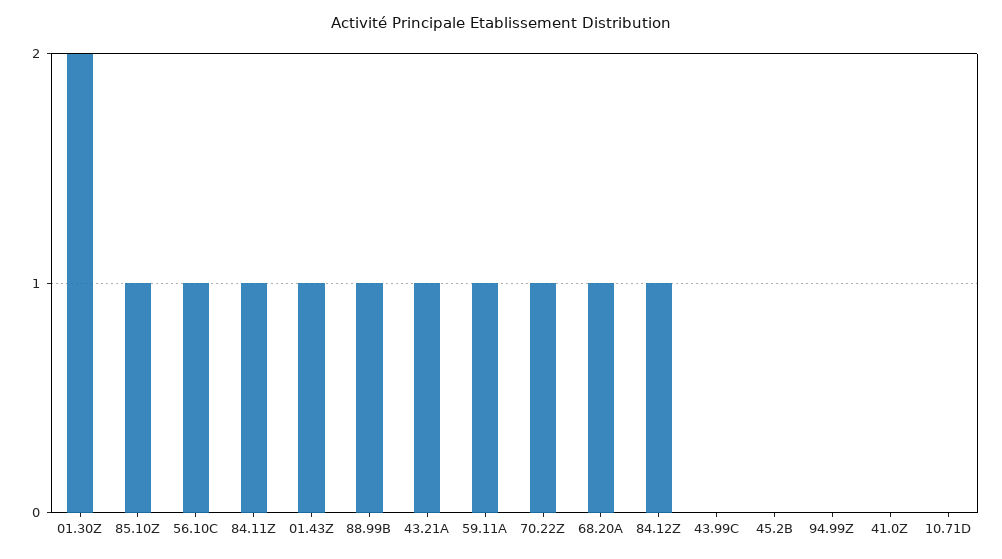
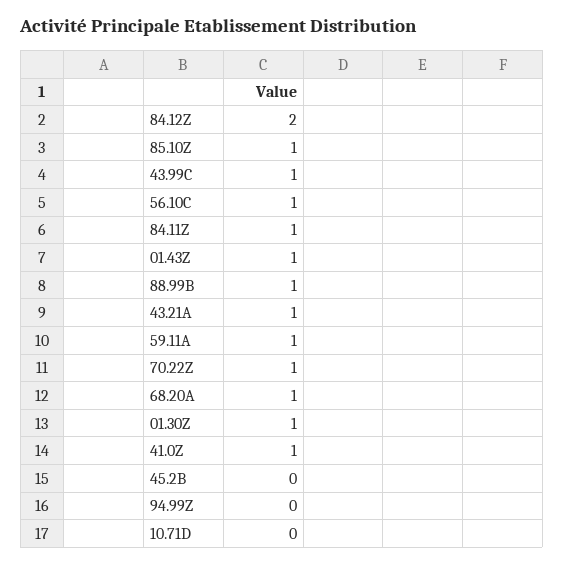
01.30Z: 2 -> 1
84.12Z: 1 -> 2
43.99C: 0 -> 1
41.0Z: 0 -> 1

